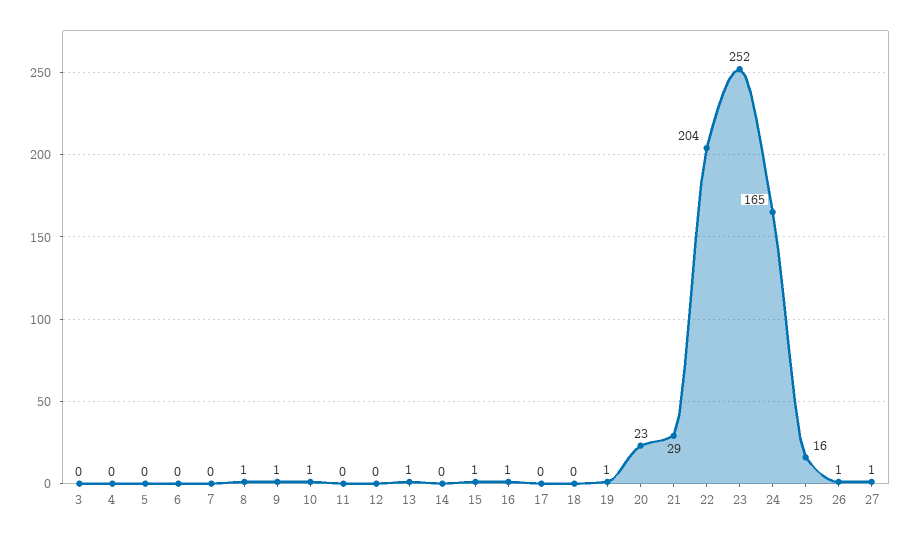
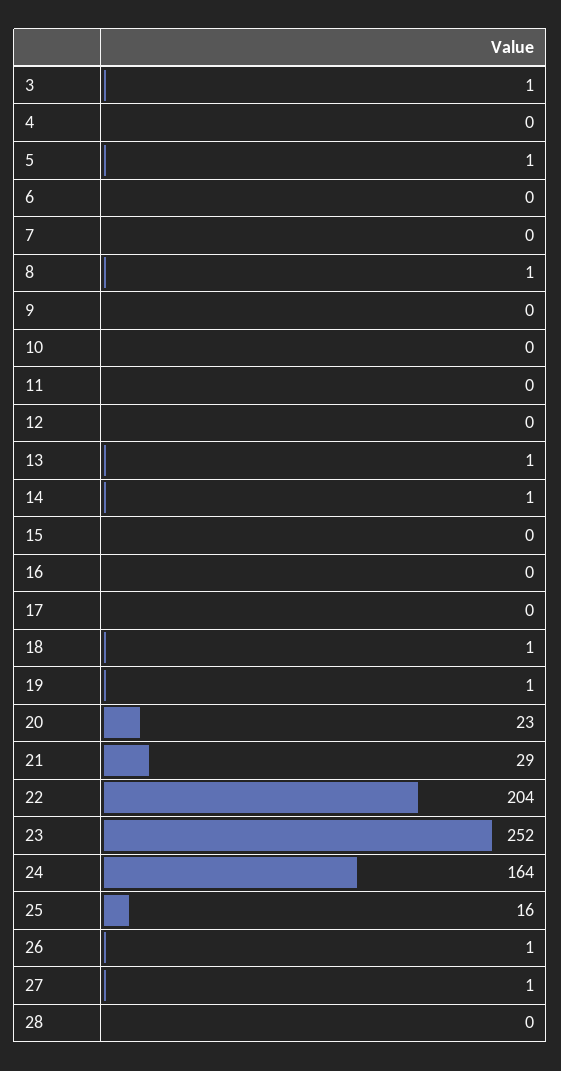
3: 0 -> 1
5: 0 -> 1
9: 1 -> 0
10: 1 -> 0
14: 0 -> 1
15: 1 -> 0
16: 1 -> 0
18: 0 -> 1
24: 165 -> 164
28: none -> 0

